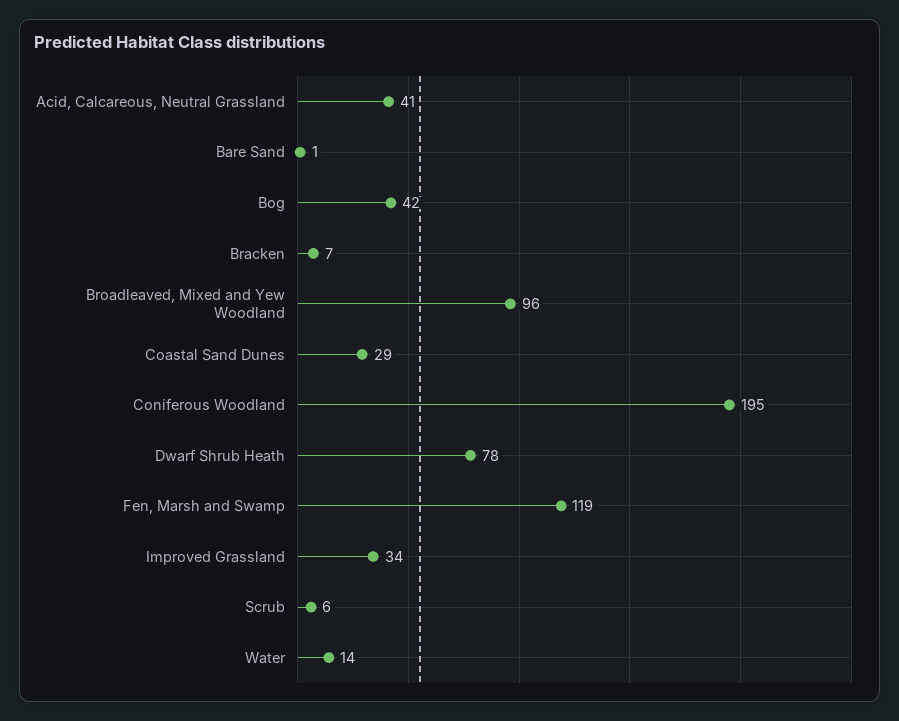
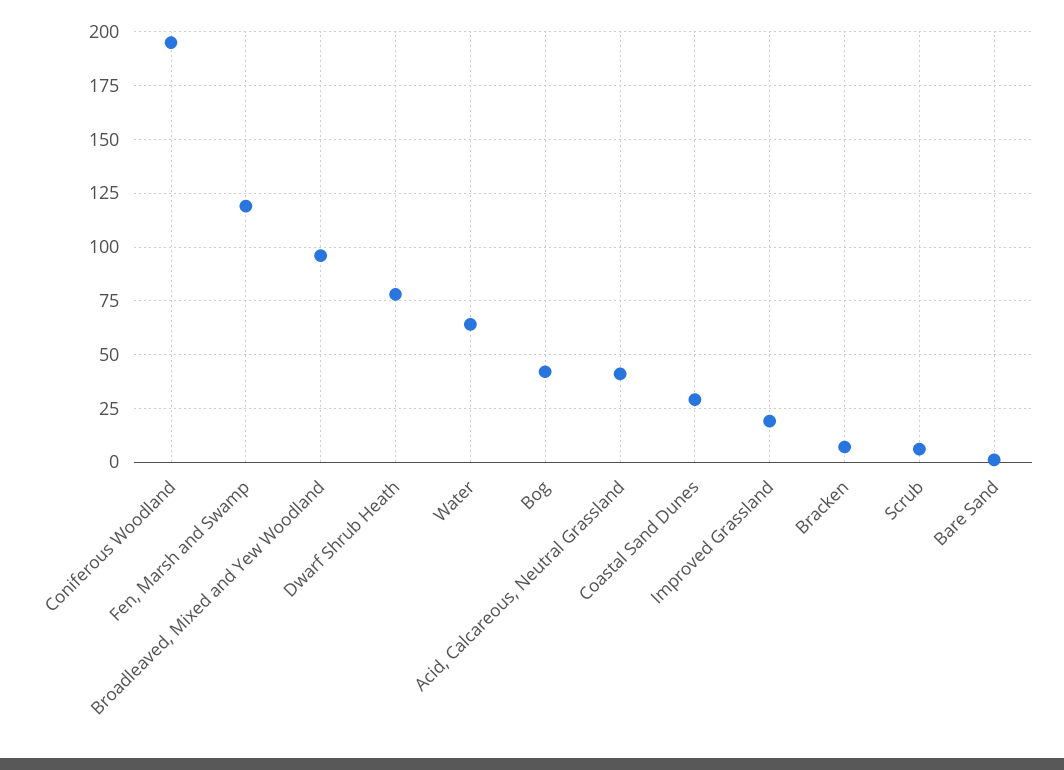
Improved Grassland: 34 -> 20
Water: 14 -> 65

